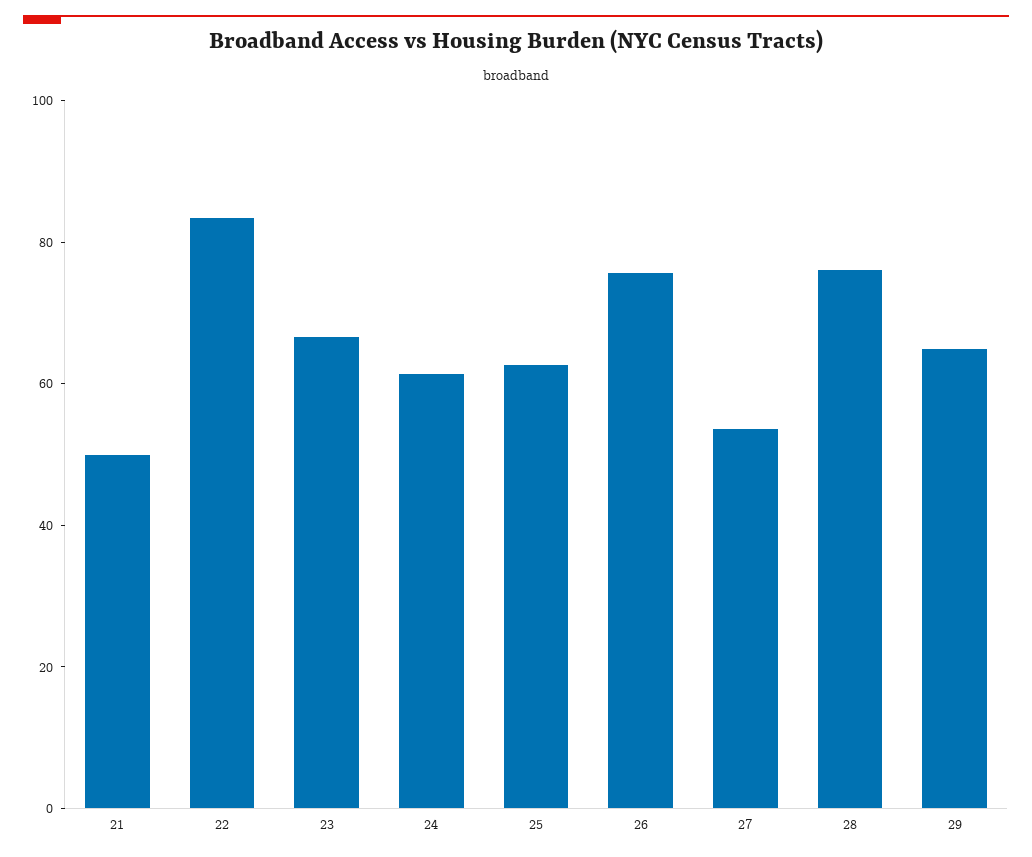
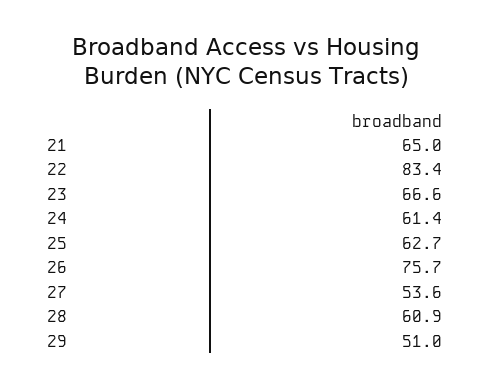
21: 50 -> 65
28: 75 -> 60.9
29: 65 -> 51

